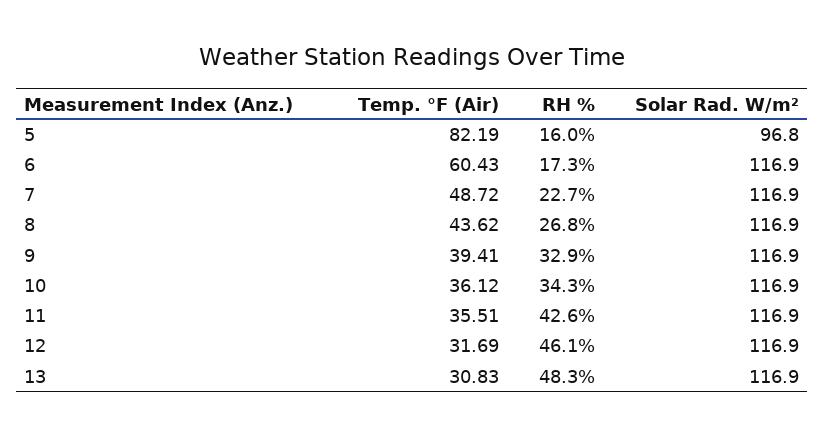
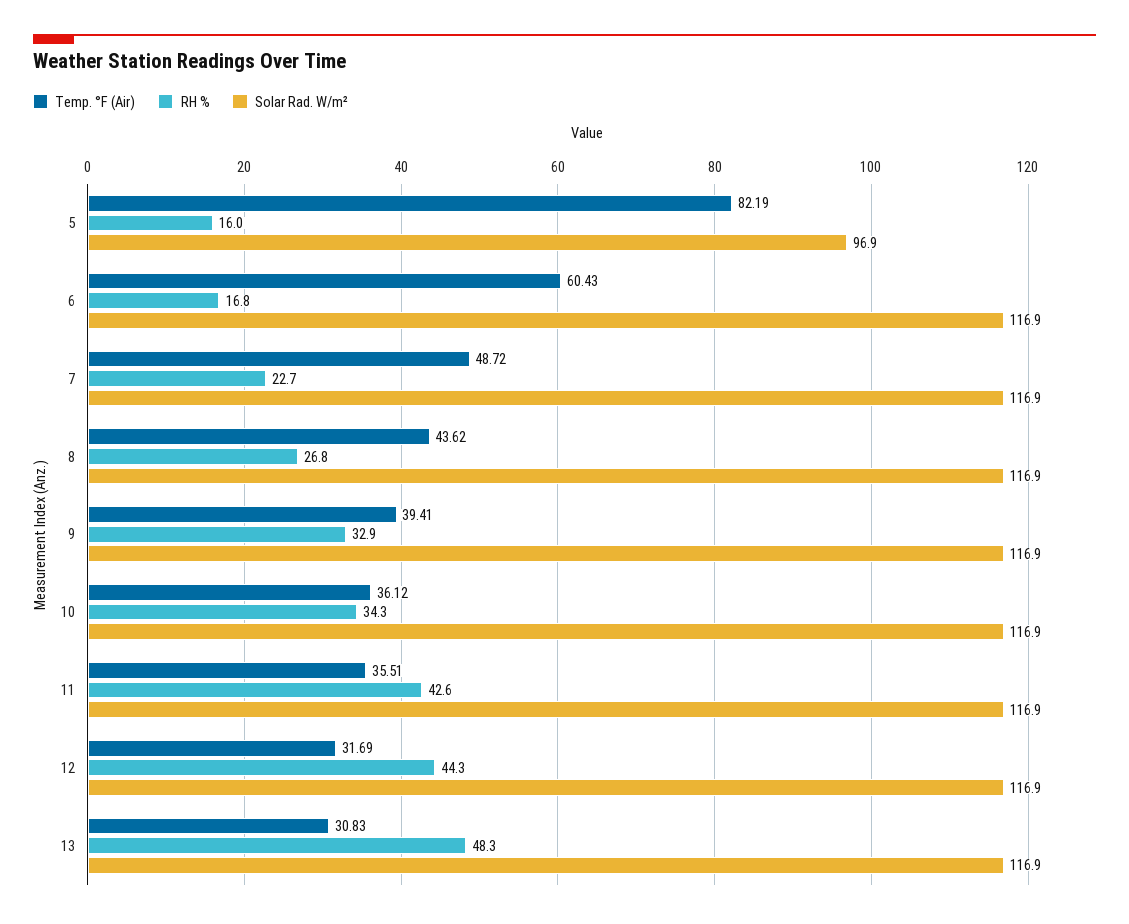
Solar Rad. W/m², 5: 96.8 -> 96.9
RH %, 6: 17.3 -> 16.8
RH %, 12: 46.1 -> 44.3

